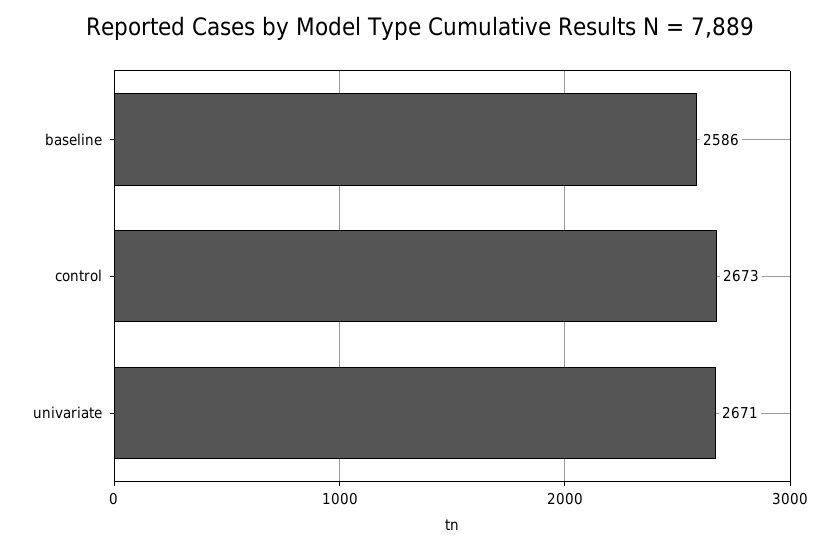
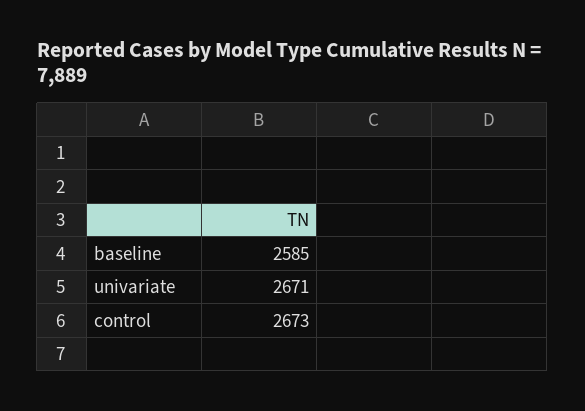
baseline: 2586 -> 2585

